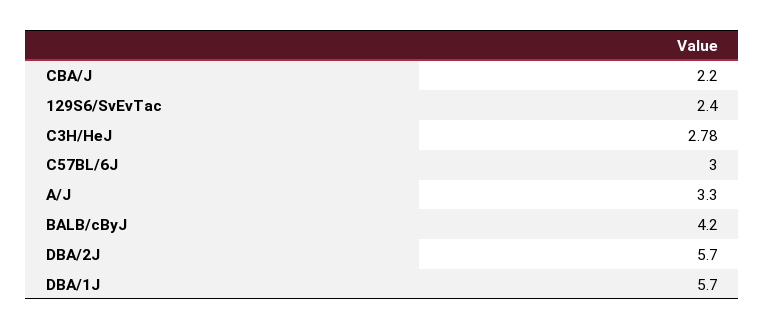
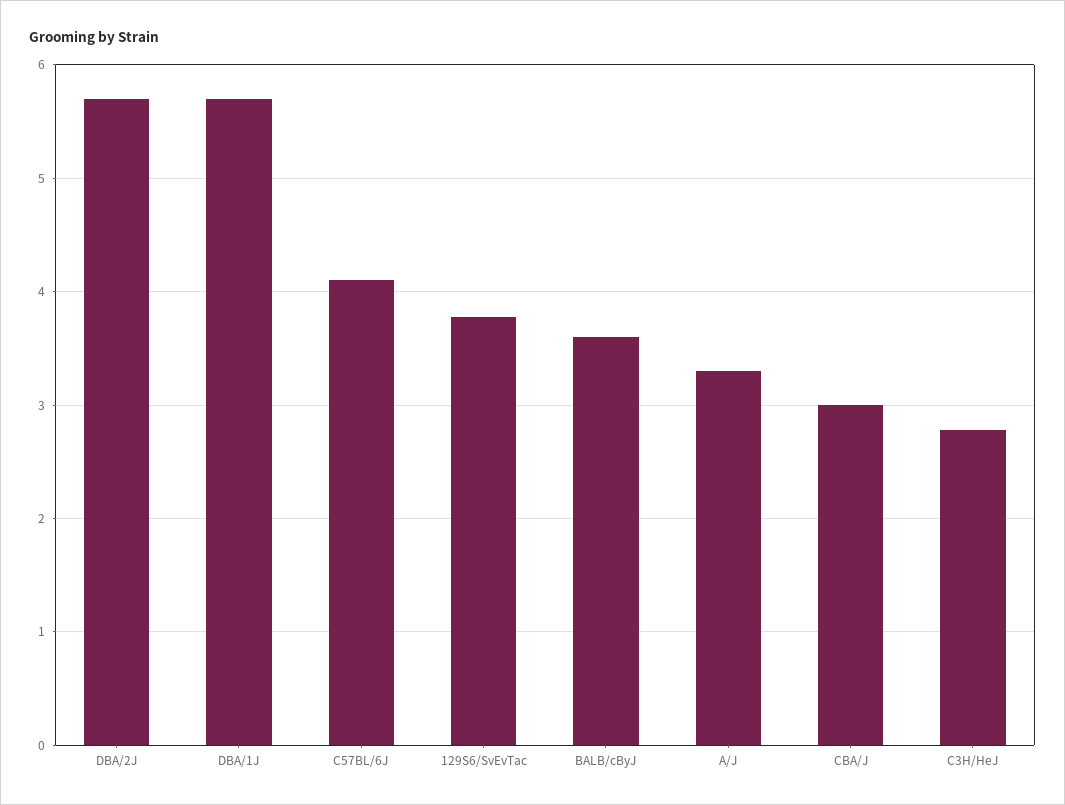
CBA/J: 2.2 -> 3
129S6/SvEvTac: 2.4 -> 3.8
C57BL/6J: 3 -> 4.1
BALB/cByJ: 4.2 -> 3.6

